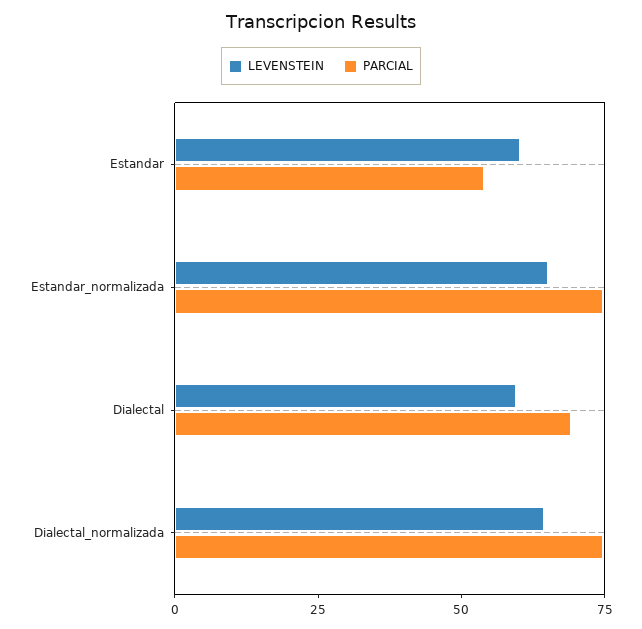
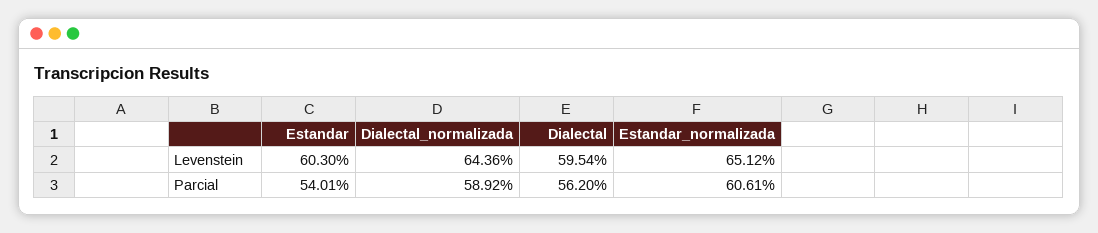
PARCIAL, Estandar_normalizada: 75 -> 60.61
PARCIAL, Dialectal: 70 -> 56.2
PARCIAL, Dialectal_normalizada: 75 -> 58.92

